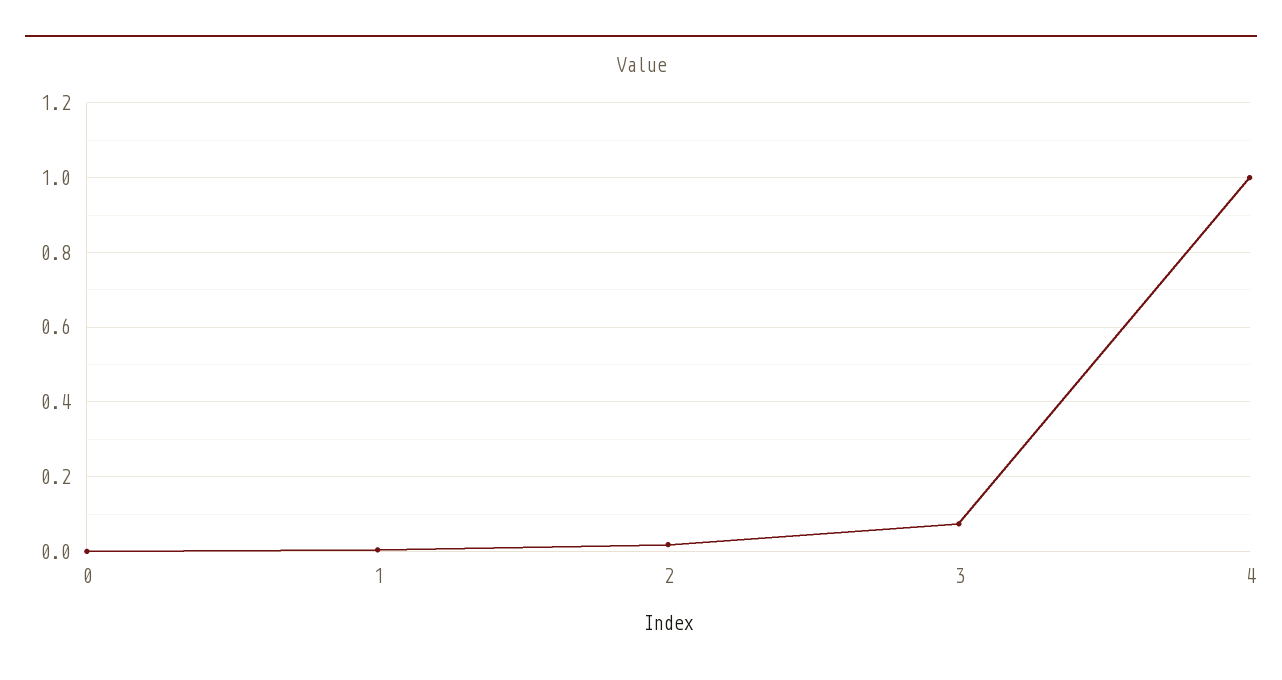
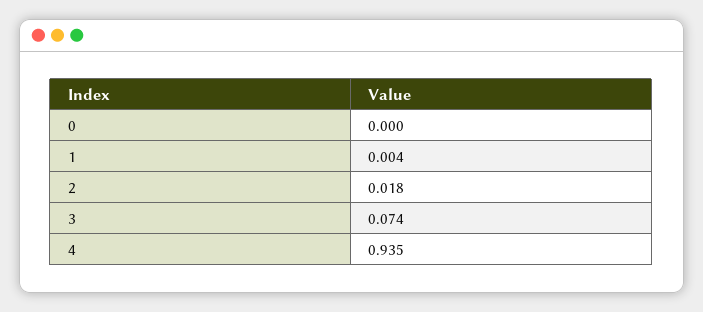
4: 1 -> 0.935

